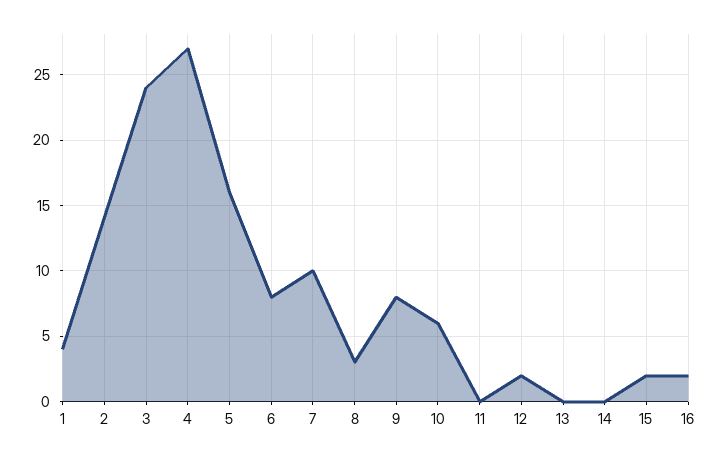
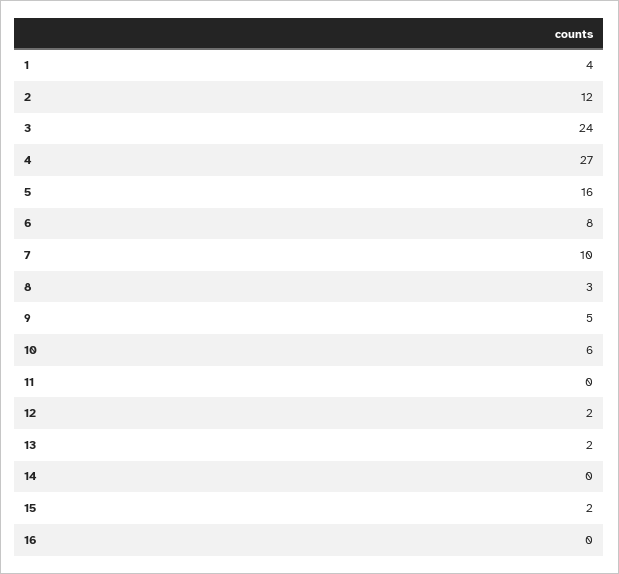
2: 14 -> 12
9: 8 -> 5
13: 0 -> 2
16: 2 -> 0

